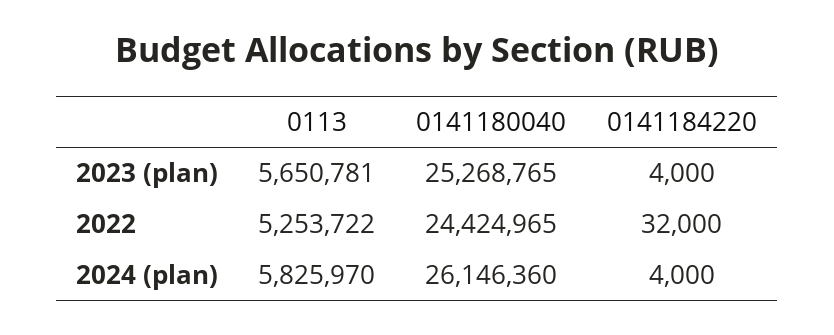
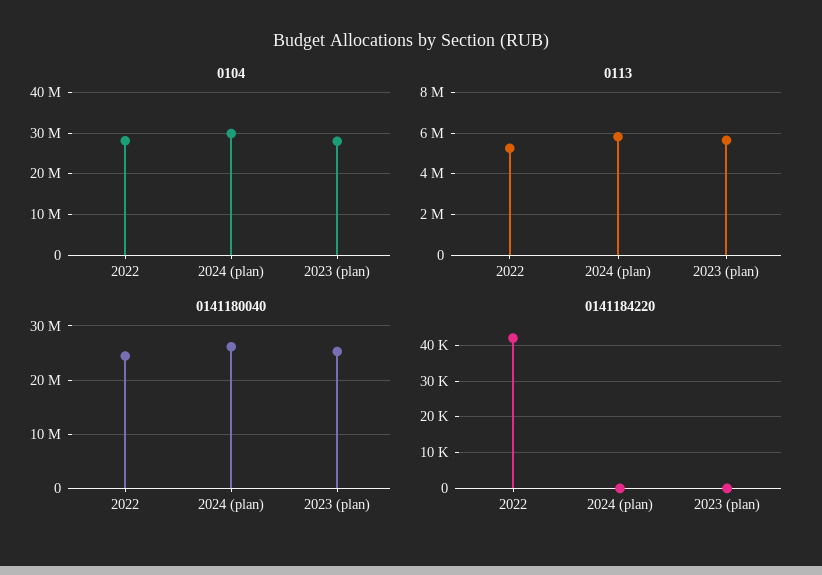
0141184220, 2023 (plan): 4000 -> 0
0141184220, 2022: 32000 -> 42000
0141184220, 2024 (plan): 4000 -> 0
0104, 2022: none -> 28000000
0104, 2024 (plan): none -> 30000000
0104, 2023 (plan): none -> 28000000

